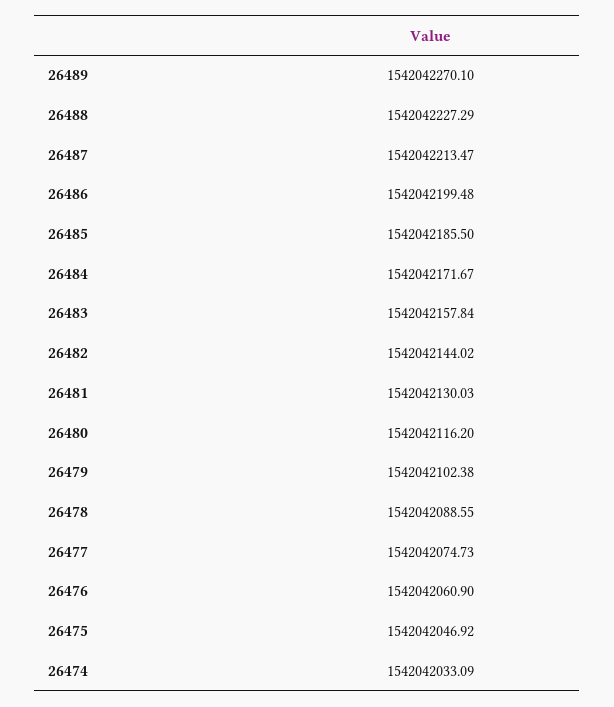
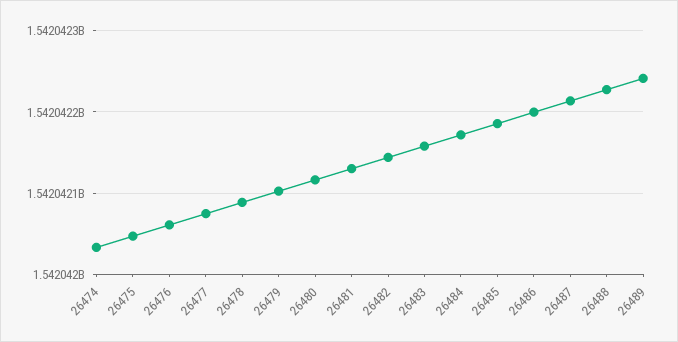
26489: 1542042270.1 -> 1542042240

